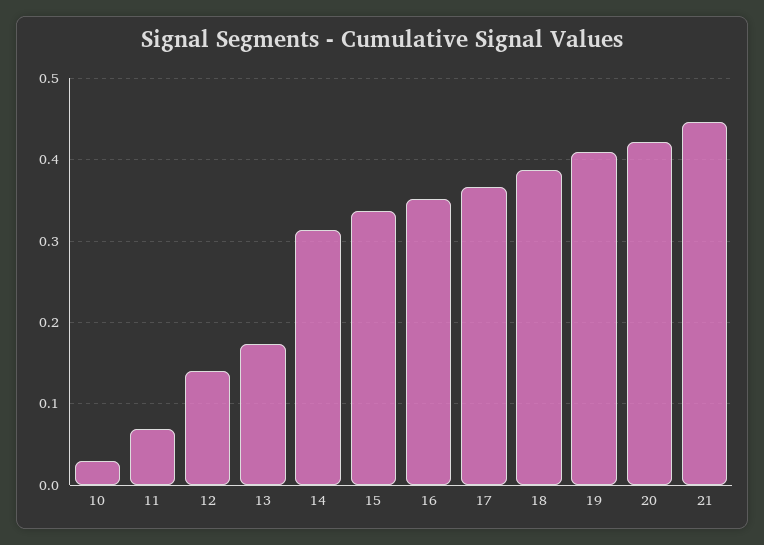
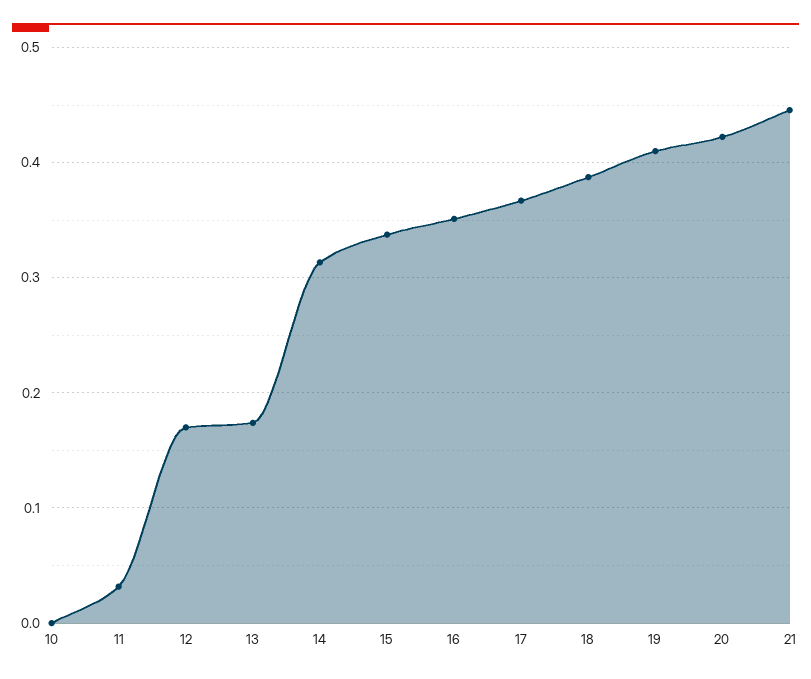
10: 0.03 -> 0
11: 0.07 -> 0.03
12: 0.14 -> 0.17

